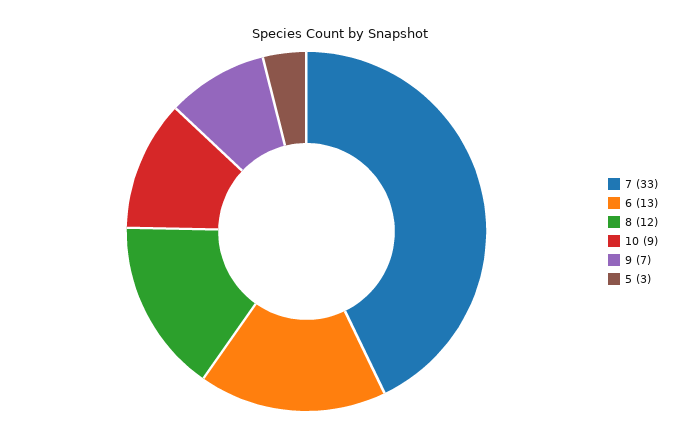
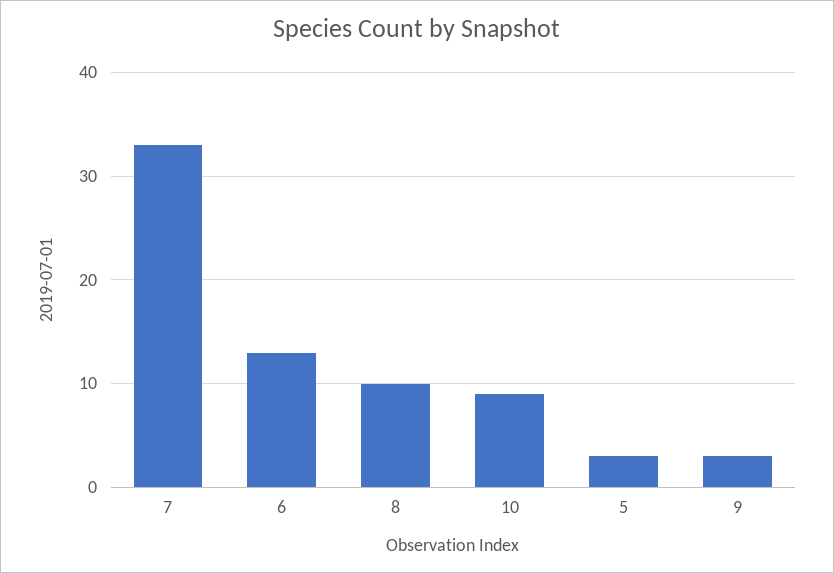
8: 12 -> 10
9: 7 -> 3

